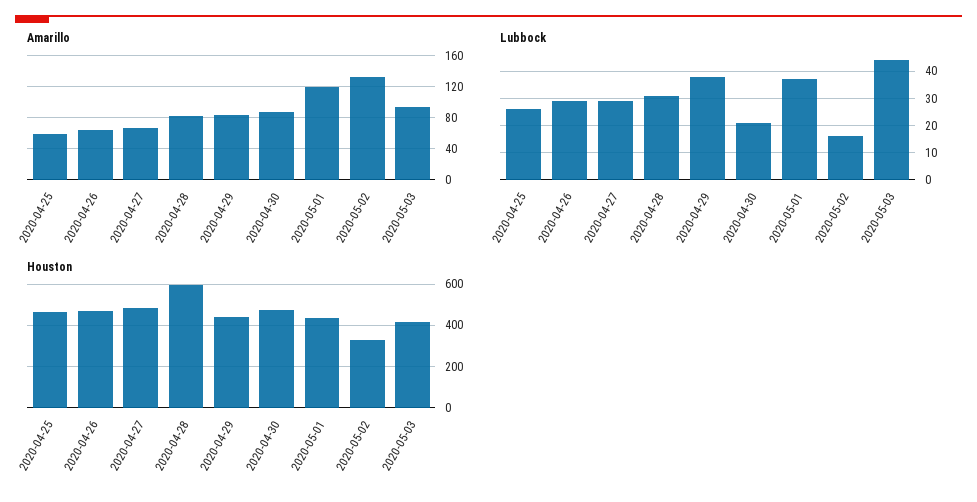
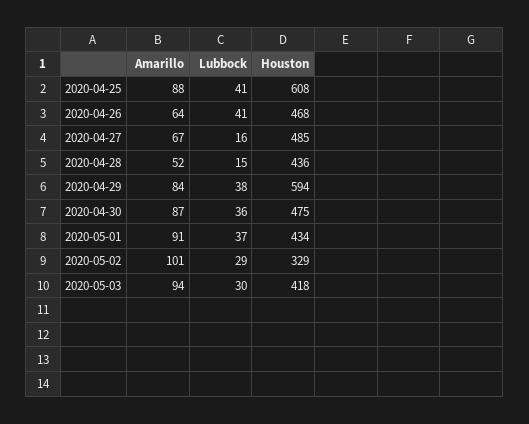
Amarillo, 2020-04-25: 60 -> 88
Amarillo, 2020-04-28: 80 -> 52
Amarillo, 2020-05-01: 120 -> 91
Amarillo, 2020-05-02: 130 -> 101
Lubbock, 2020-04-25: 25 -> 41
Lubbock, 2020-04-26: 30 -> 41
Lubbock, 2020-04-27: 30 -> 16
Lubbock, 2020-04-28: 30 -> 15
Lubbock, 2020-04-30: 20 -> 36
Lubbock, 2020-05-02: 15 -> 29
Lubbock, 2020-05-03: 45 -> 30
Houston, 2020-04-25: 450 -> 608
Houston, 2020-04-28: 600 -> 436
Houston, 2020-04-29: 450 -> 594

